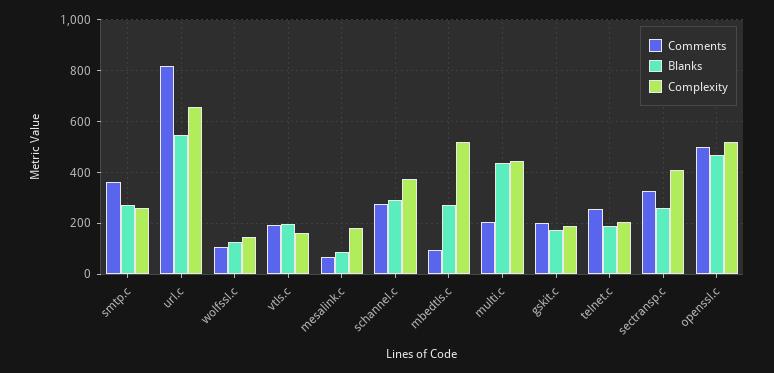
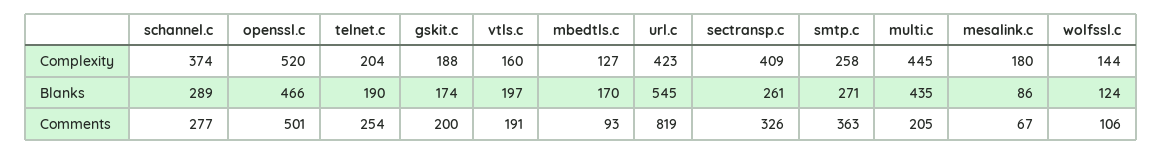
Complexity, url.c: 650 -> 423
Blanks, mbedtls.c: 275 -> 170
Complexity, mbedtls.c: 525 -> 127

